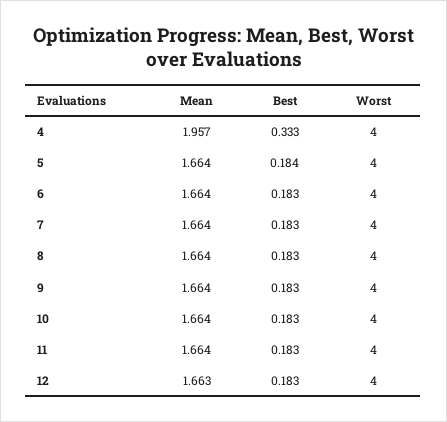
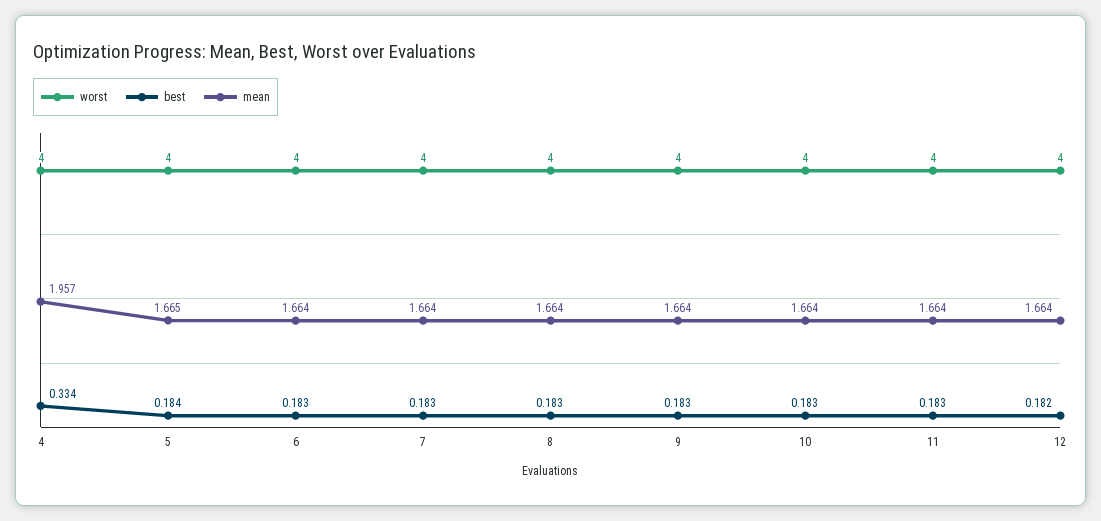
Best, 4: 0.333 -> 0.334
Mean, 5: 1.664 -> 1.665
Mean, 12: 1.663 -> 1.664
Best, 12: 0.183 -> 0.182

